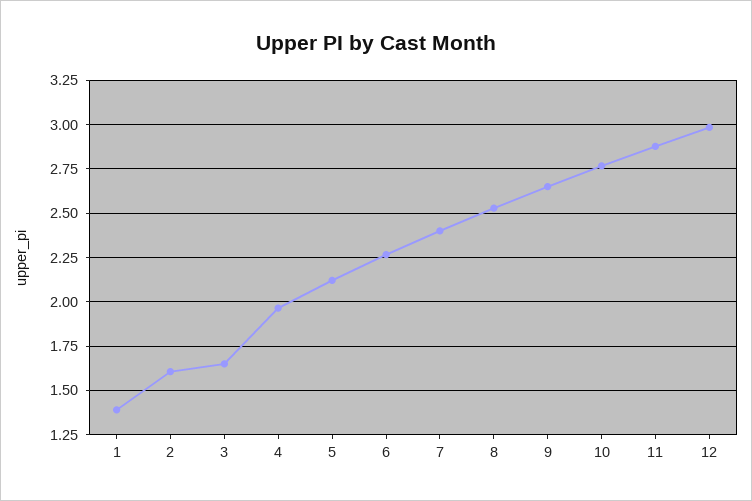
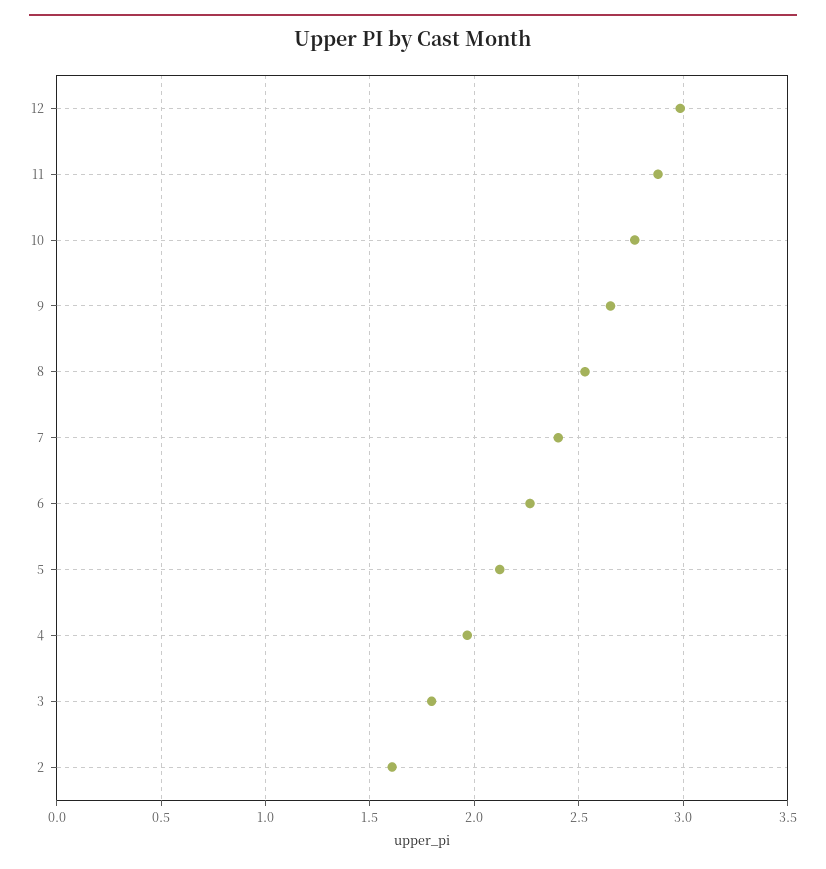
1: 1.4 -> none
3: 1.65 -> 1.8

